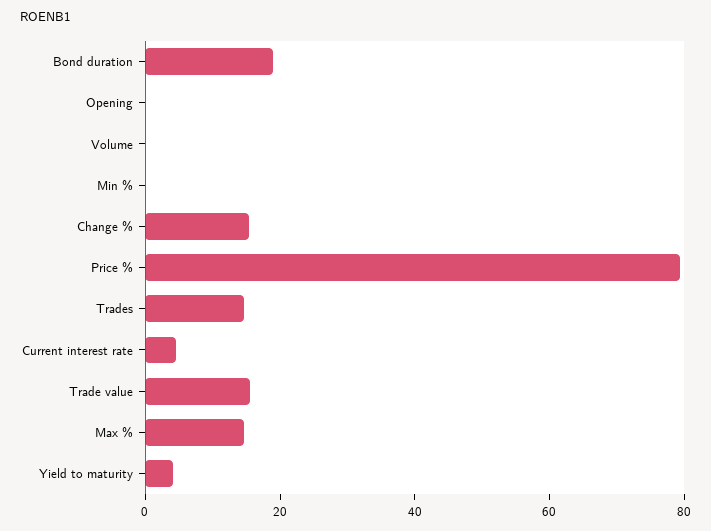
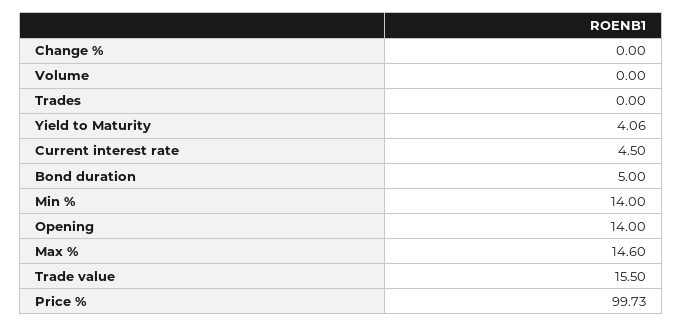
Bond duration: 20 -> 5
Opening: 0 -> 14
Min %: 0 -> 14
Change %: 15 -> 0
Price %: 80 -> 99.73
Trades: 15 -> 0

